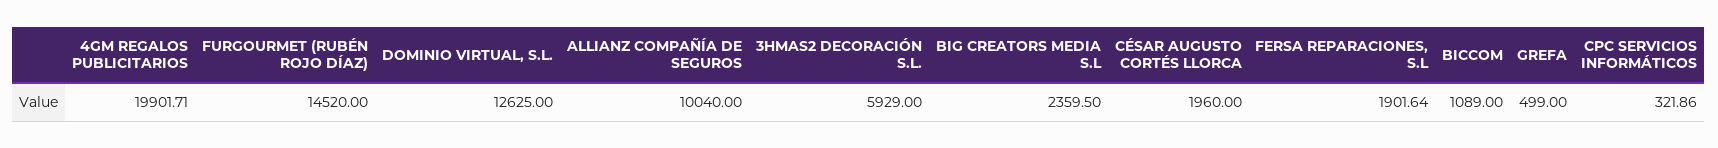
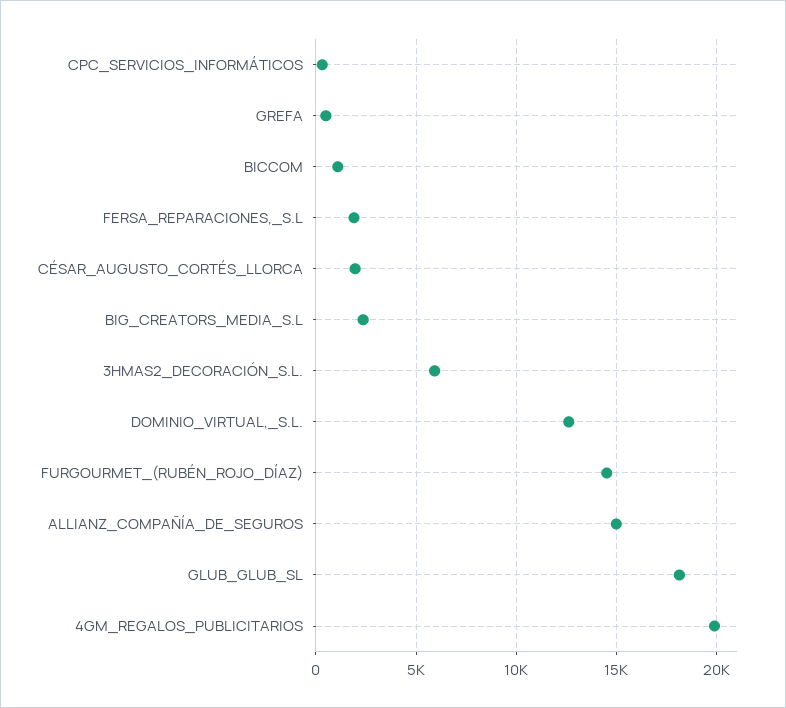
ALLIANZ COMPAÑÍA DE SEGUROS: 10040 -> 15000
GLUB_GLUB_SL: none -> 18000

